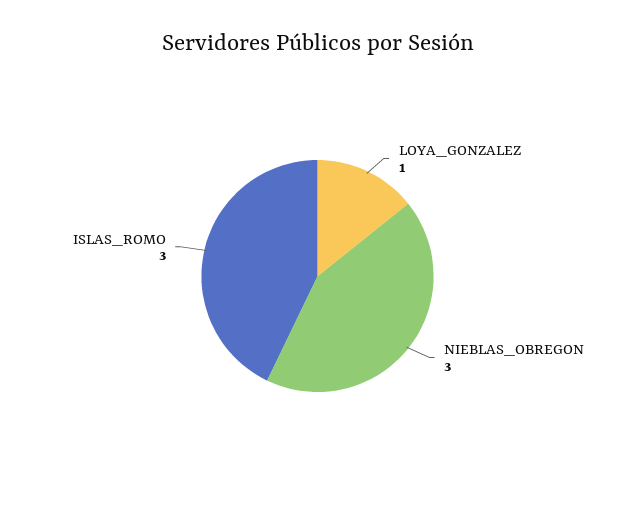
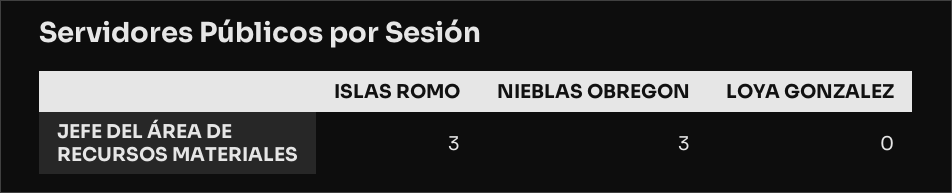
LOYA_GONZALEZ: 1 -> 0

